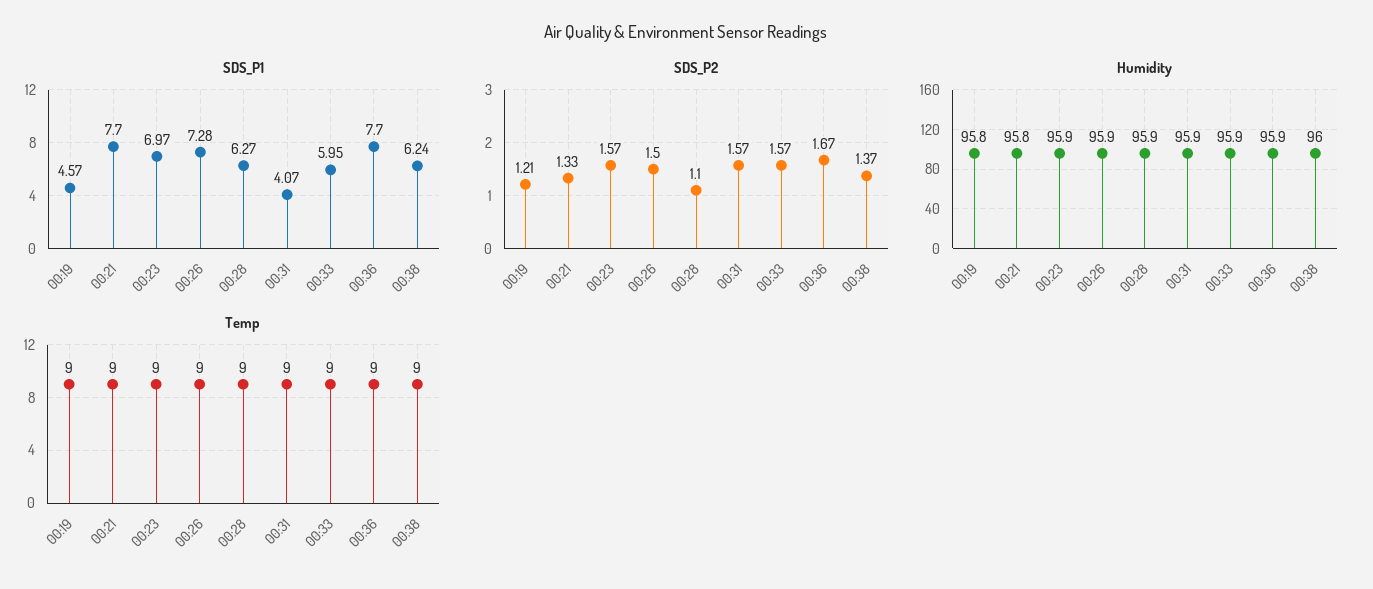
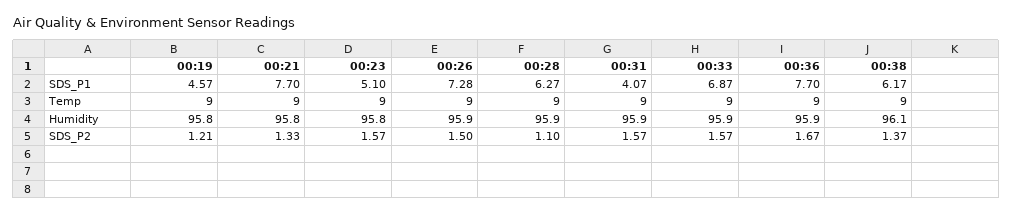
SDS_P1, 00:23: 6.97 -> 5.1
SDS_P1, 00:33: 5.95 -> 6.87
SDS_P1, 00:38: 6.24 -> 6.17
Humidity, 00:23: 95.9 -> 95.8
Humidity, 00:38: 96 -> 96.1

